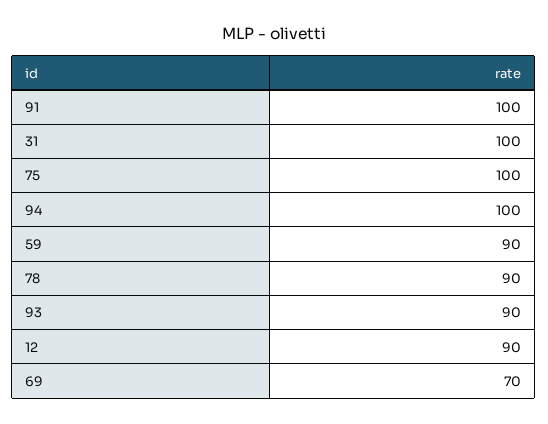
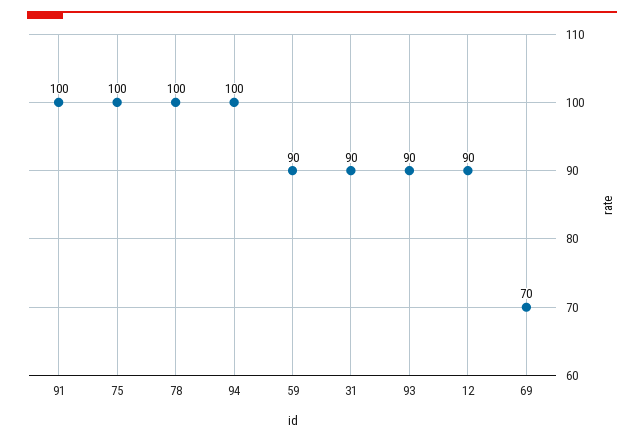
31: 100 -> 90
78: 90 -> 100

